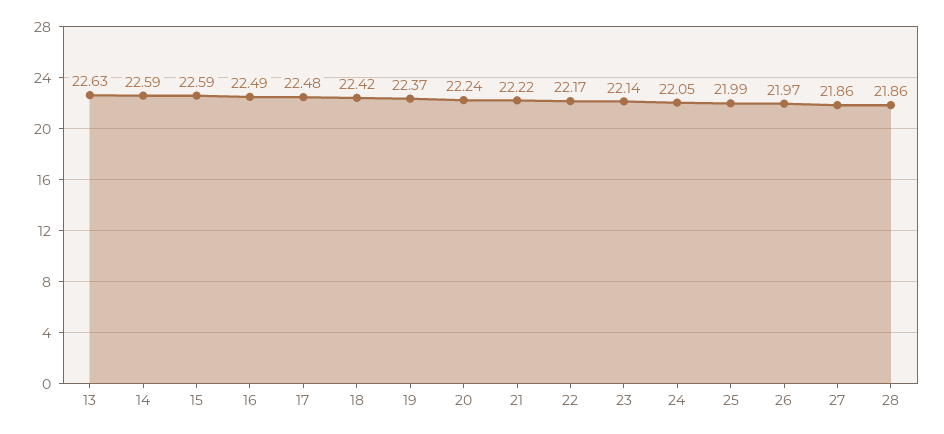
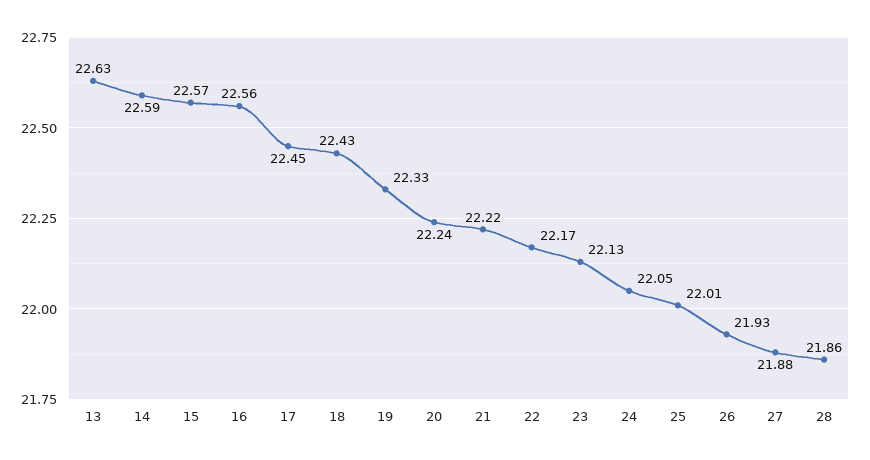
15: 22.59 -> 22.57
16: 22.49 -> 22.56
17: 22.48 -> 22.45
18: 22.42 -> 22.43
19: 22.37 -> 22.33
23: 22.14 -> 22.13
25: 21.99 -> 22.01
26: 21.97 -> 21.93
27: 21.86 -> 21.88

